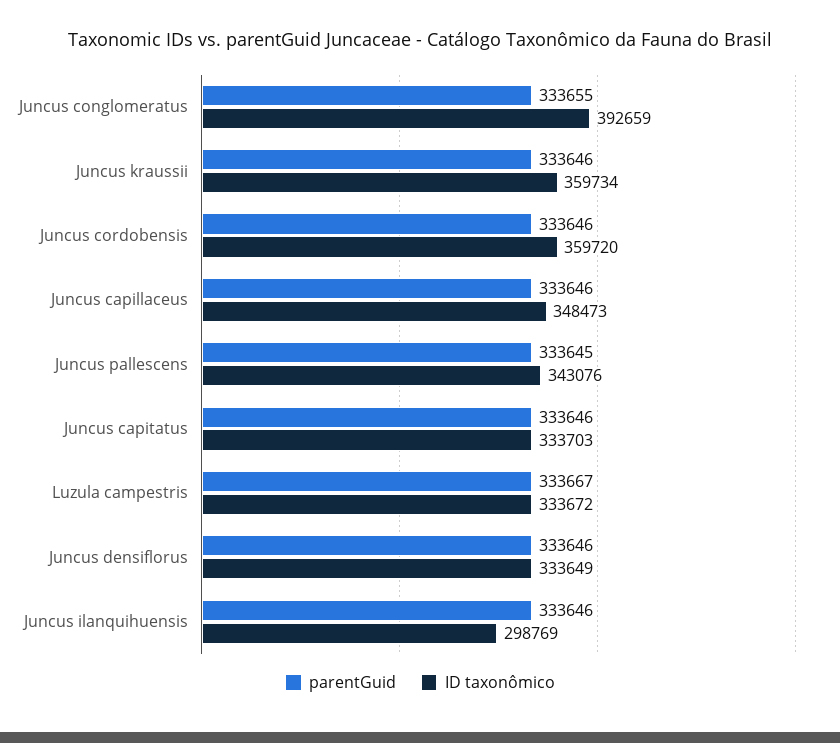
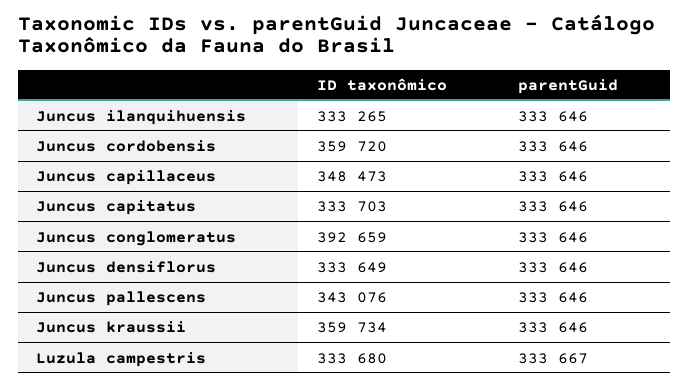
parentGuid, Juncus conglomeratus: 333655 -> 333646
parentGuid, Juncus pallescens: 333645 -> 333646
ID taxonômico, Luzula campestris: 333672 -> 333680
ID taxonômico, Juncus ilanquihuensis: 298769 -> 333265

